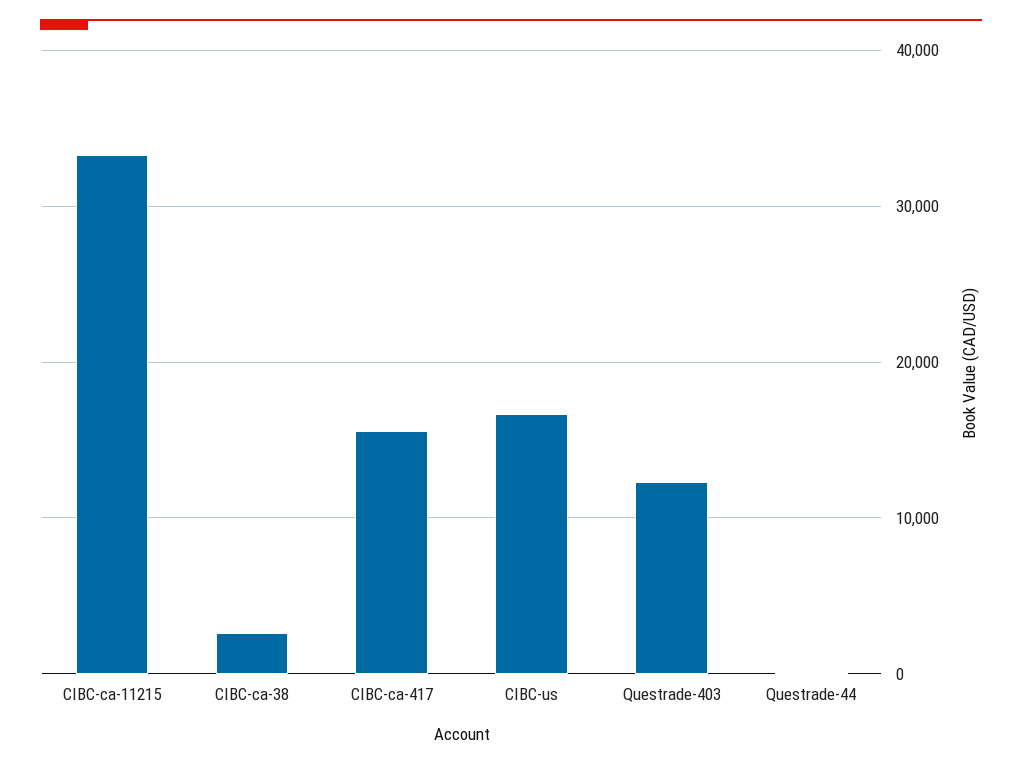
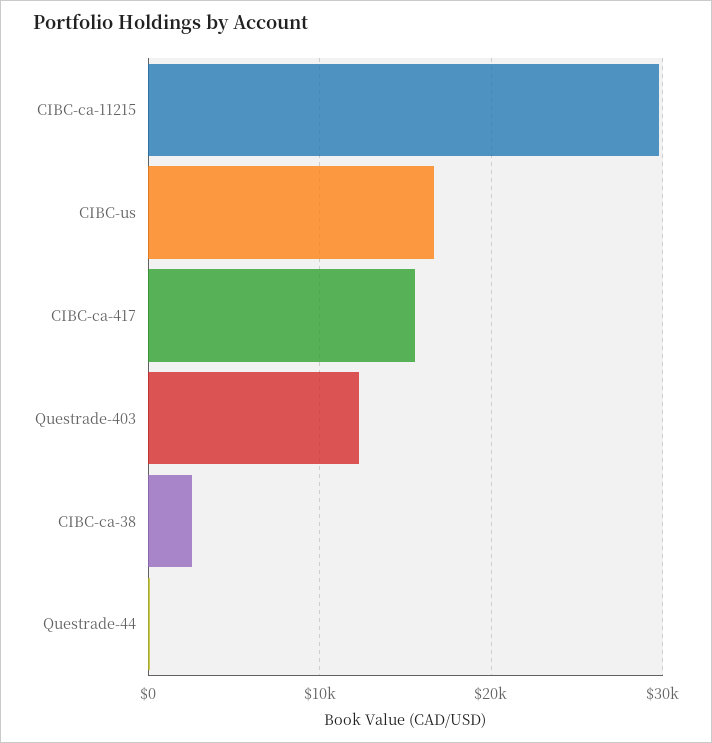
CIBC-ca-11215: 33000 -> 30000

